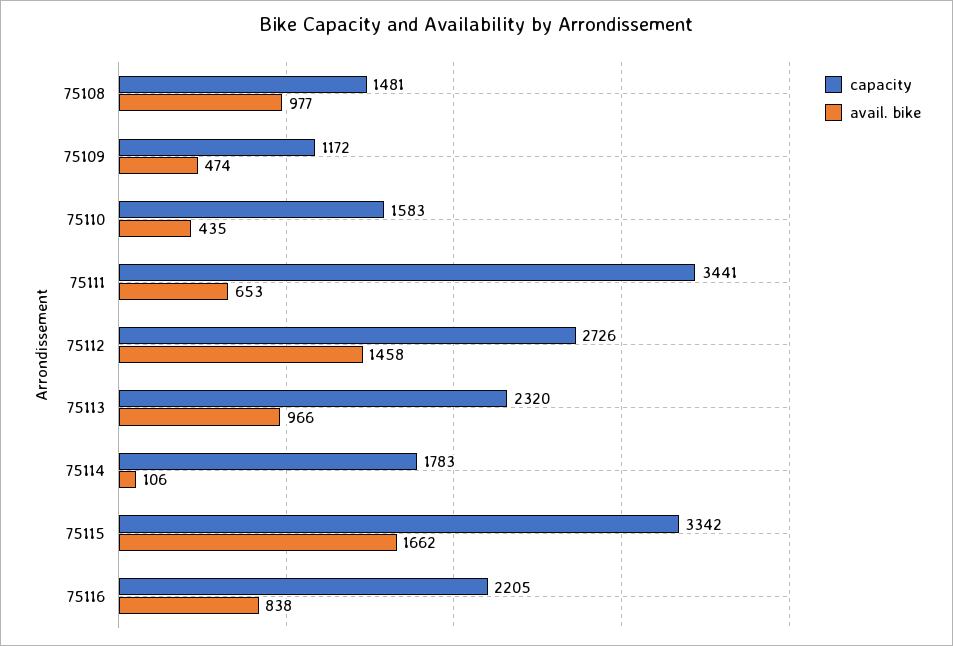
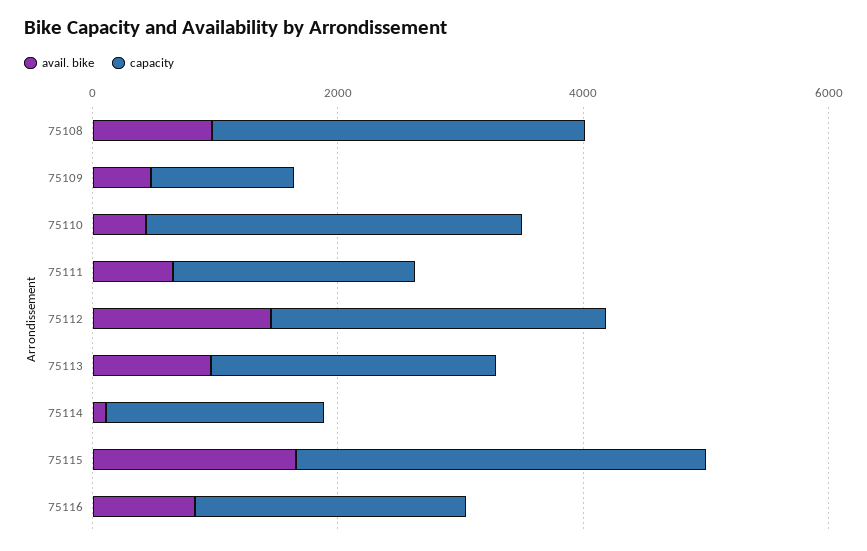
capacity, 75108: 1481 -> 3000
capacity, 75110: 1583 -> 3000
capacity, 75111: 3441 -> 2000

